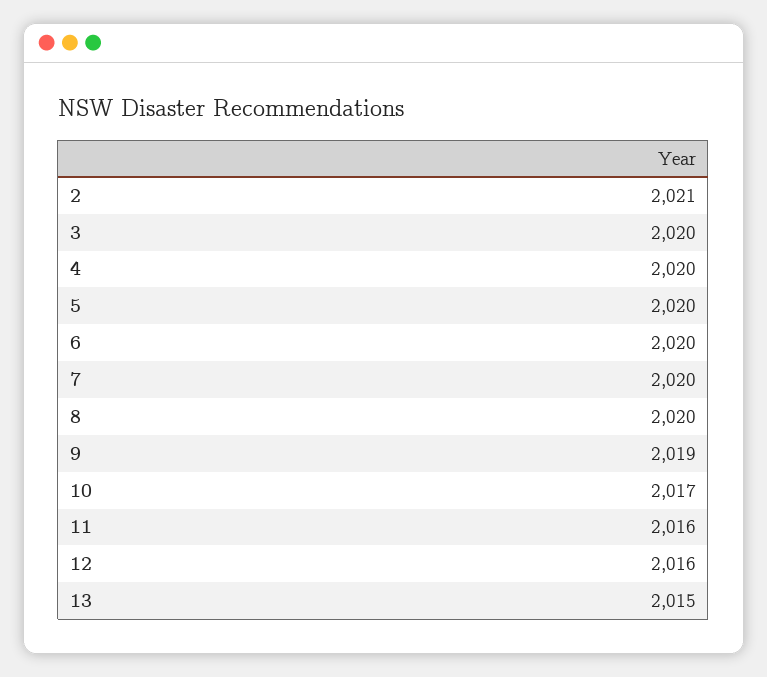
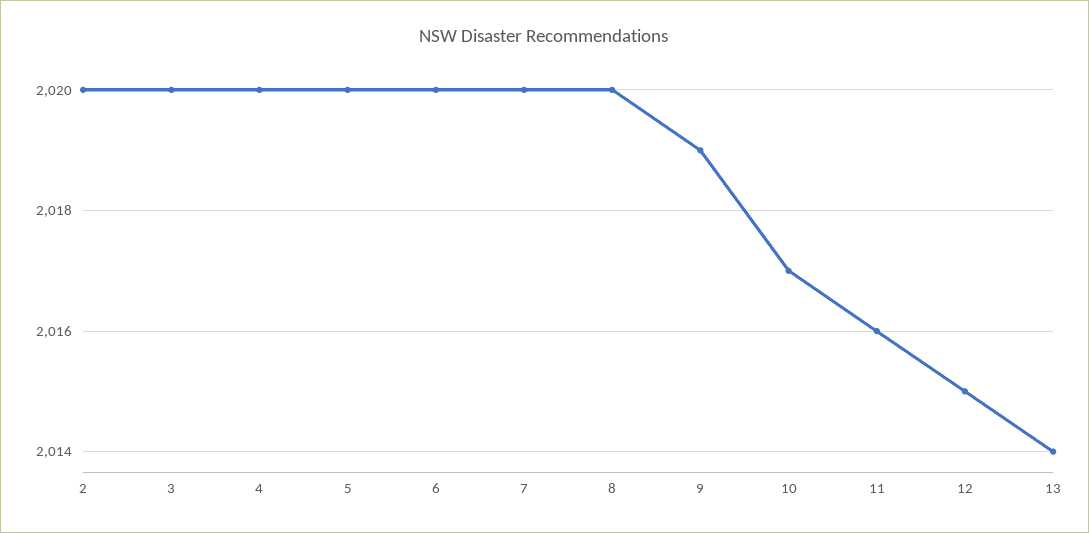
2: 2021 -> 2020
12: 2016 -> 2015
13: 2015 -> 2014

